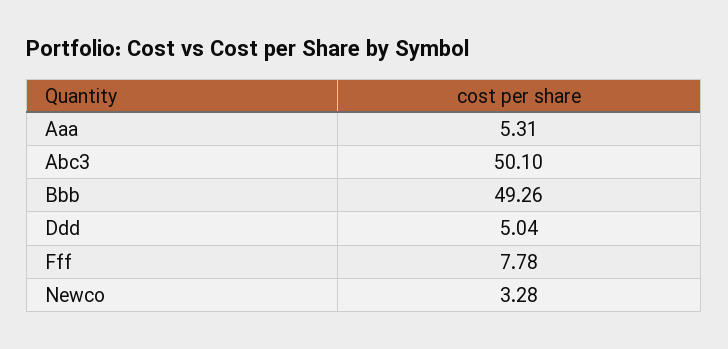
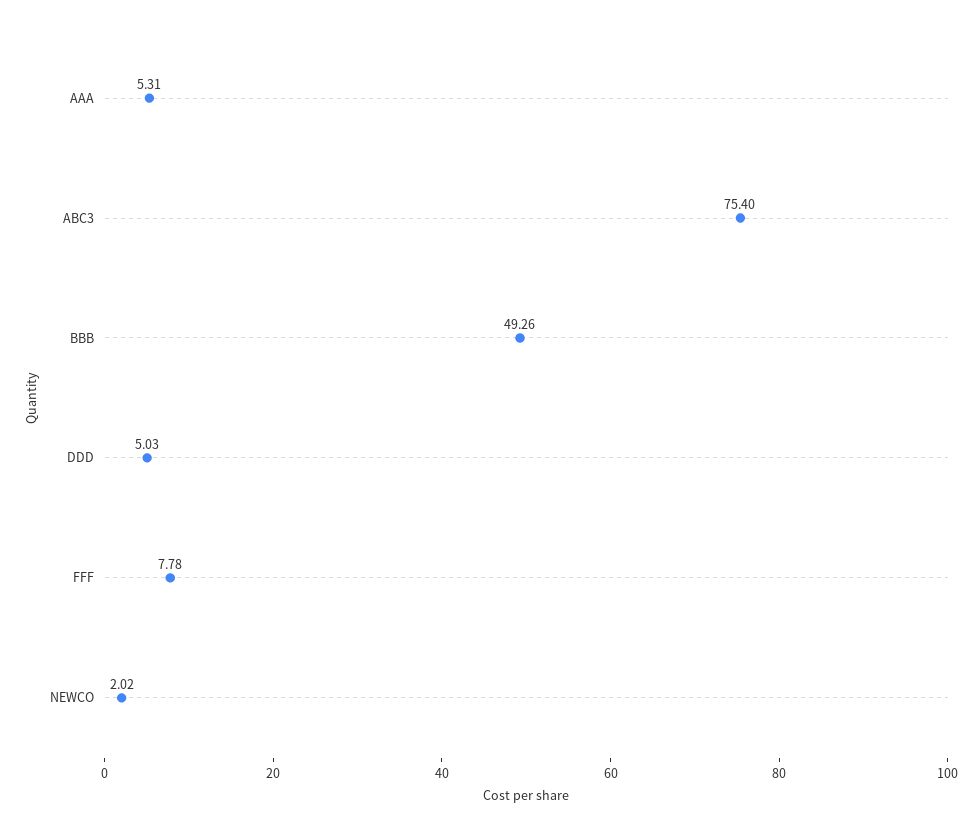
Abc3: 50.1 -> 75.4
Ddd: 5.04 -> 5.03
Newco: 3.28 -> 2.02

